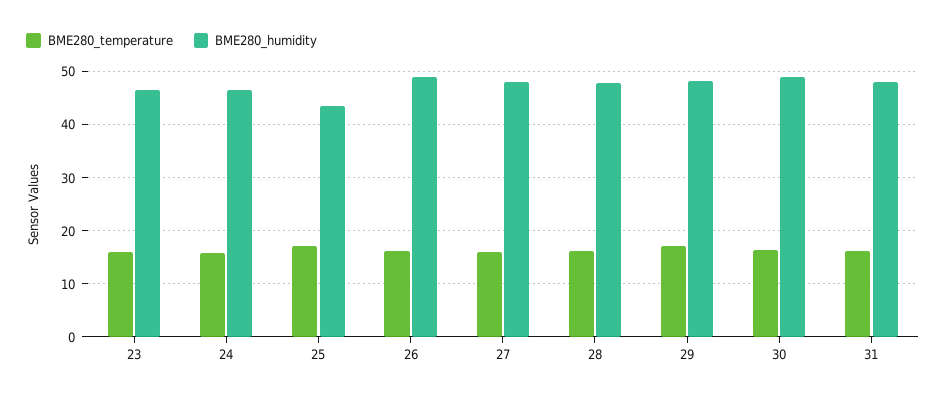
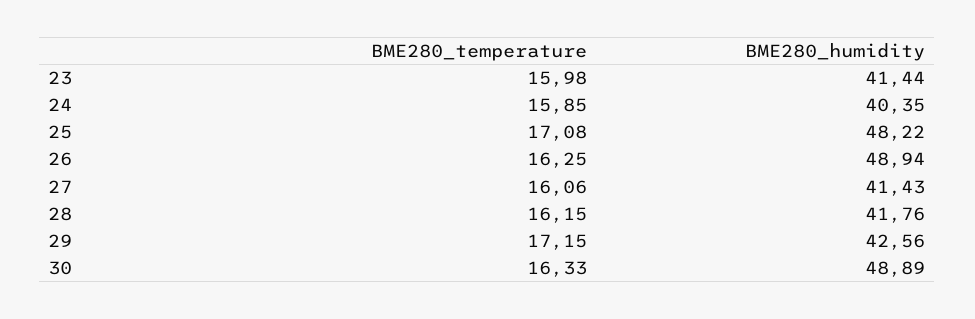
BME280_humidity, 23: 46 -> 41.44
BME280_humidity, 24: 46 -> 40.35
BME280_humidity, 25: 44 -> 48.22
BME280_humidity, 27: 48 -> 41.43
BME280_humidity, 28: 48 -> 41.76
BME280_humidity, 29: 48 -> 42.56
BME280_temperature, 31: 16 -> none
BME280_humidity, 31: 48 -> none

